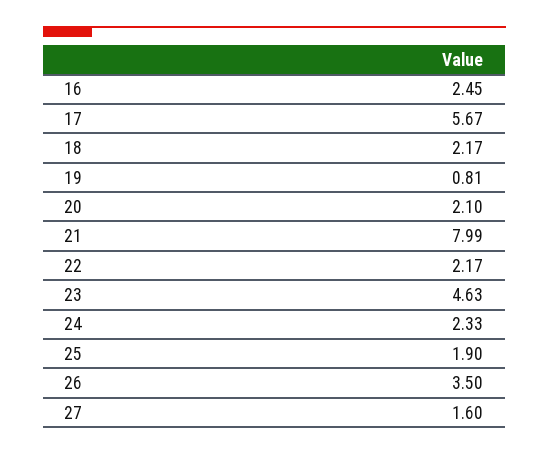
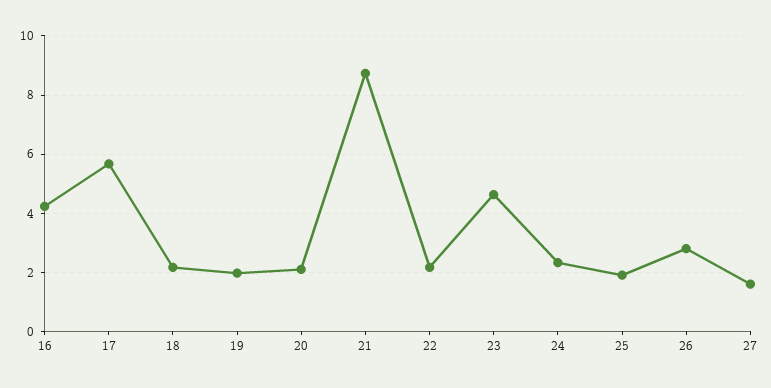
16: 2.45 -> 4.25
19: 0.81 -> 2
21: 7.99 -> 8.75
26: 3.5 -> 2.75

